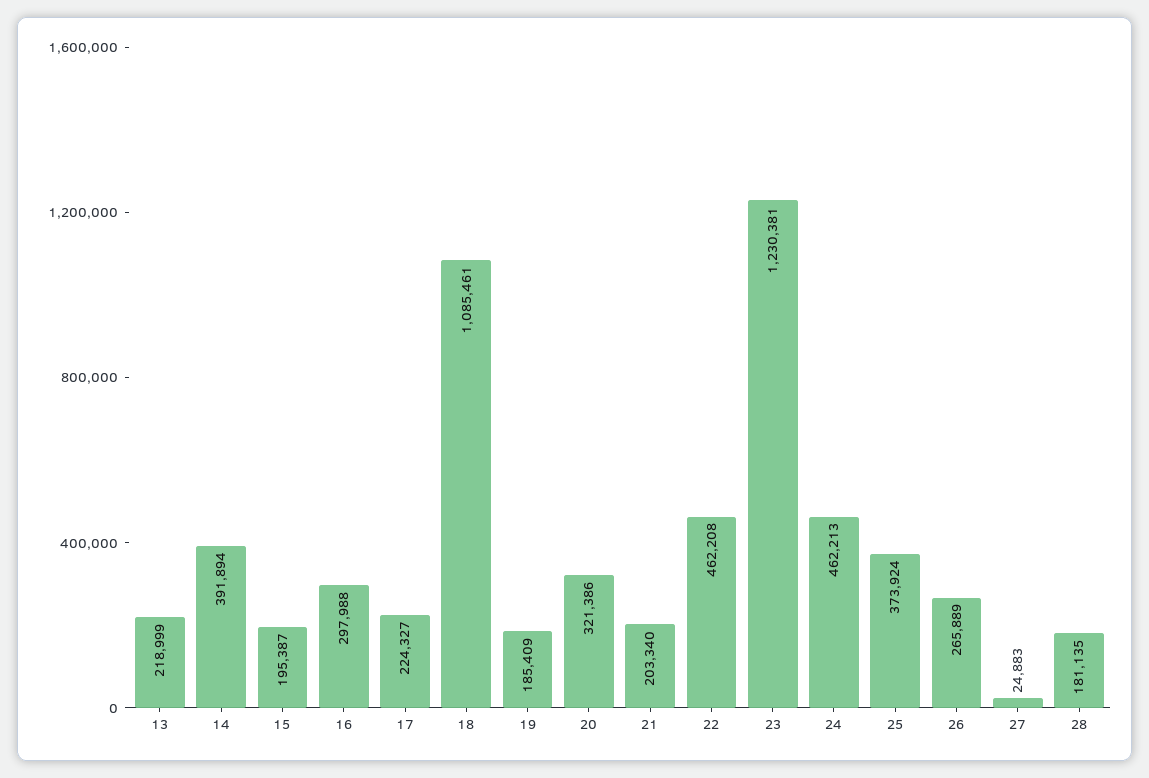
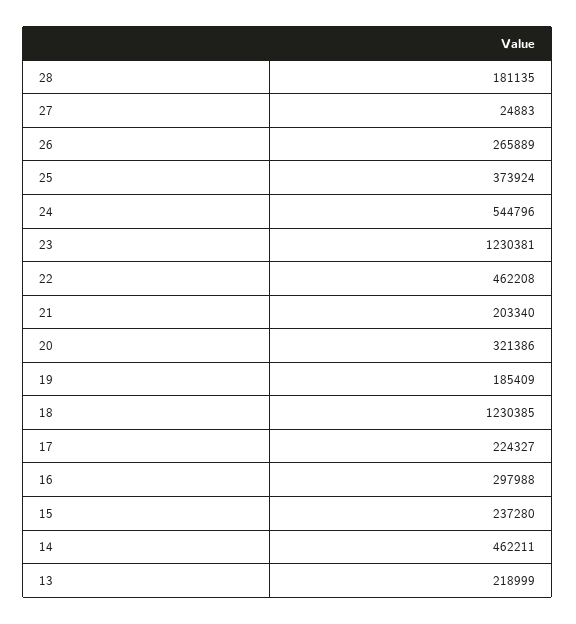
14: 391894 -> 462211
15: 195387 -> 237280
18: 1085461 -> 1230385
24: 462213 -> 544796

